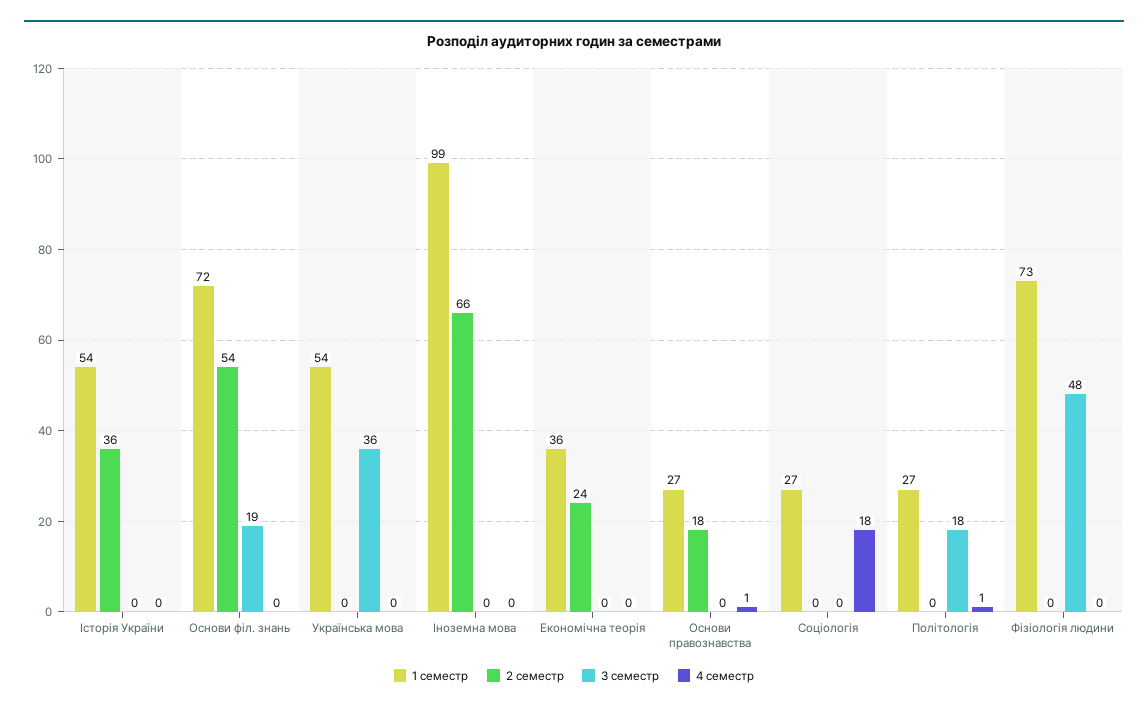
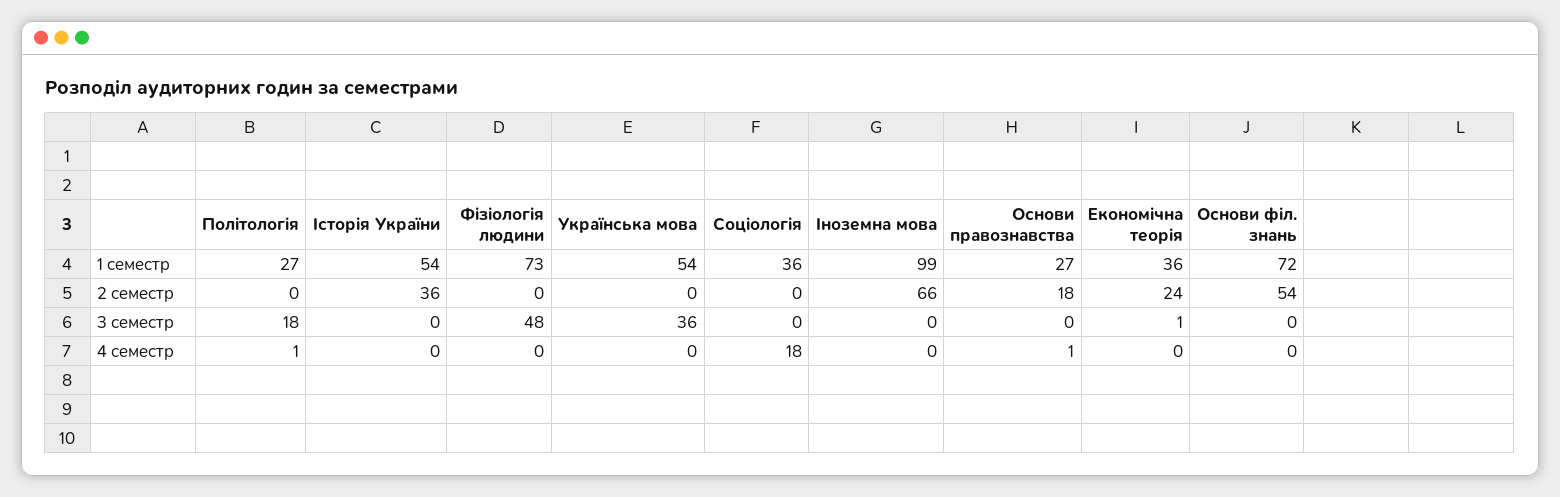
3 семестр, Основи філ. знань: 19 -> 0
3 семестр, Економічна теорія: 0 -> 1
1 семестр, Соціологія: 27 -> 36

